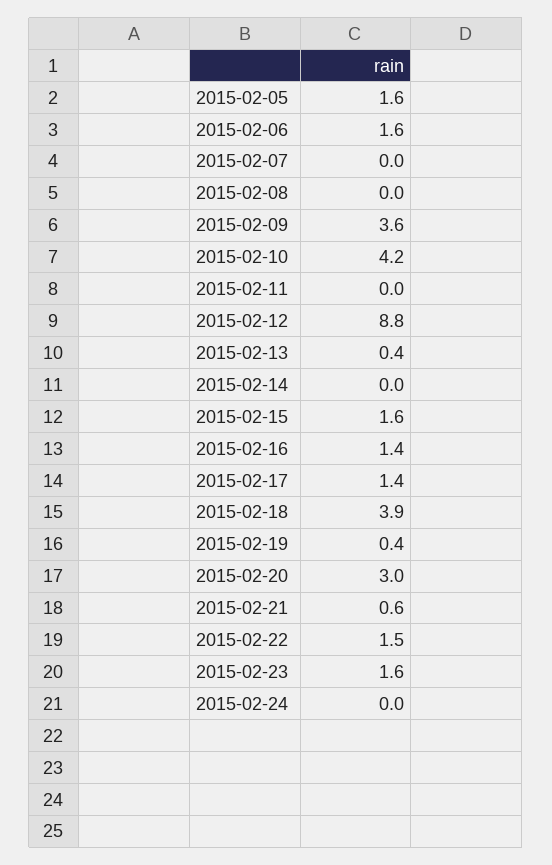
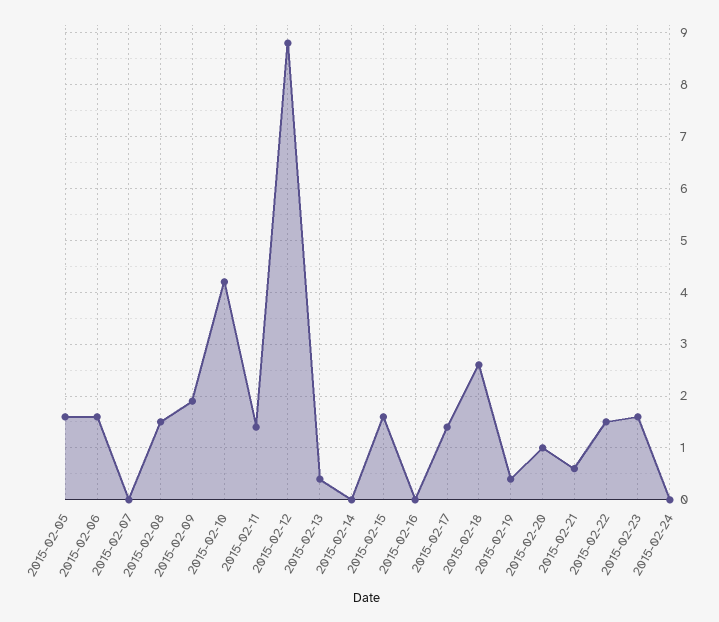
2015-02-08: 0 -> 1.5
2015-02-09: 3.6 -> 2
2015-02-11: 0 -> 1.5
2015-02-16: 1.4 -> 0
2015-02-18: 3.9 -> 2.5
2015-02-20: 3 -> 1

